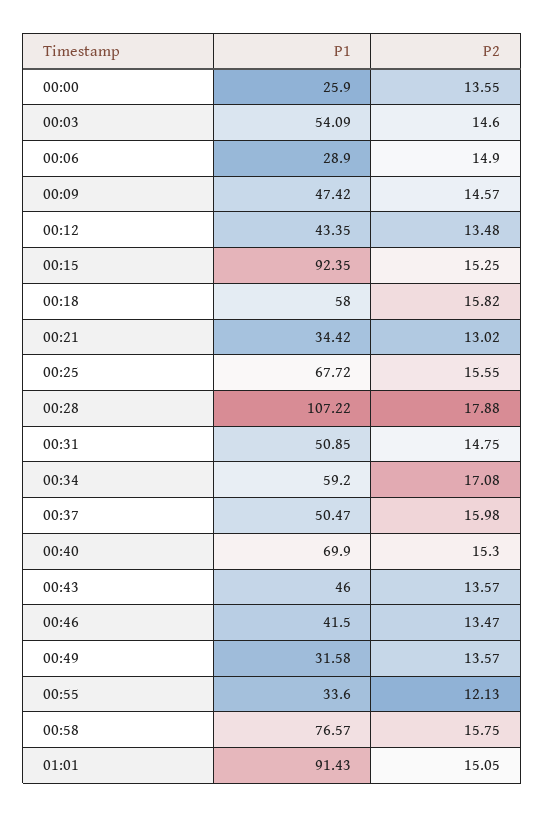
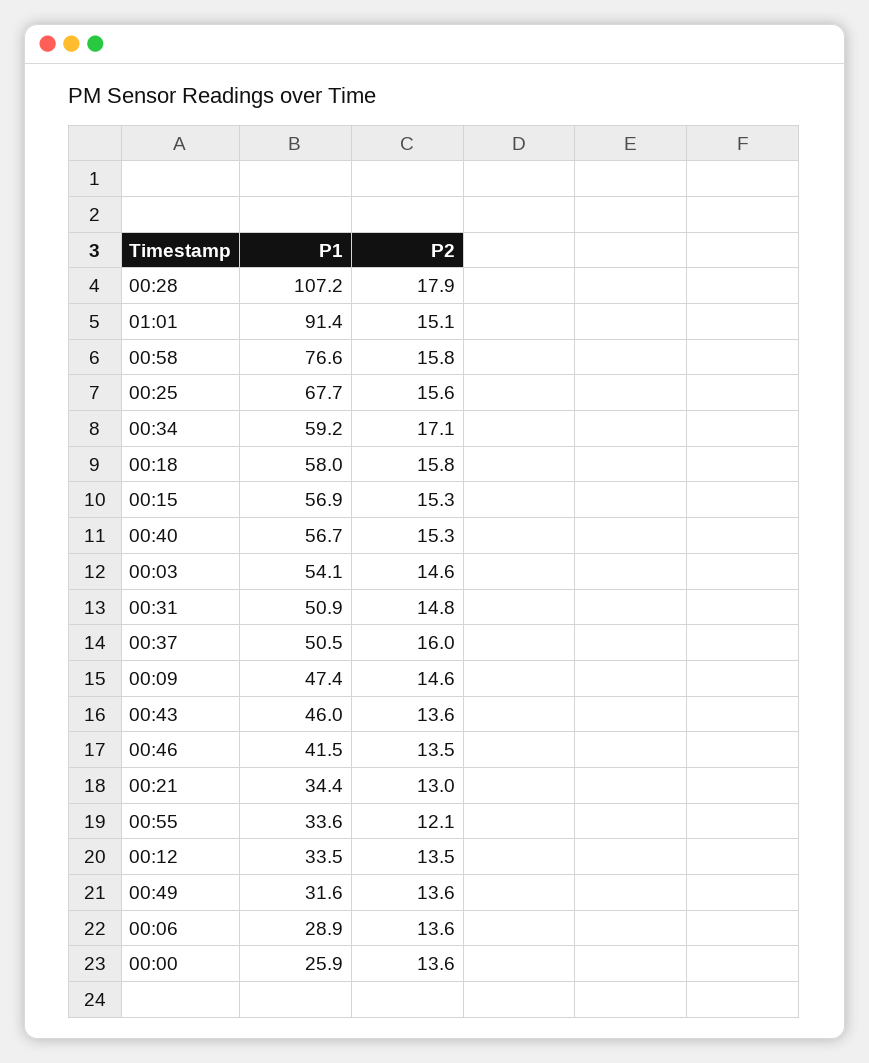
P2, 00:06: 14.9 -> 13.6
P1, 00:12: 43.35 -> 33.5
P1, 00:15: 92.35 -> 56.9
P1, 00:40: 69.9 -> 56.7

